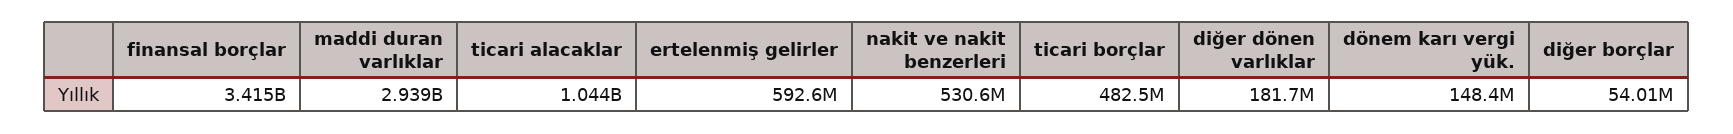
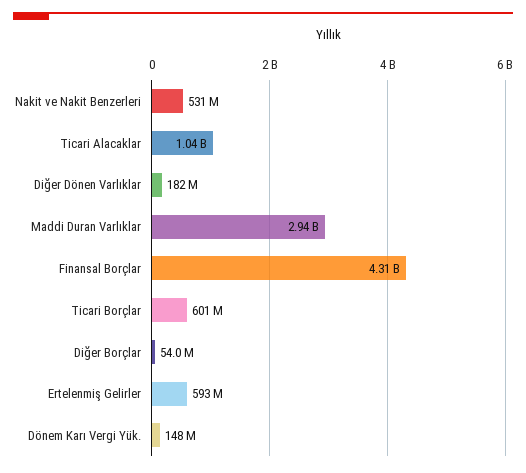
finansal borçlar: 3415000000 -> 4310000000
ticari borçlar: 482500000 -> 601000000

